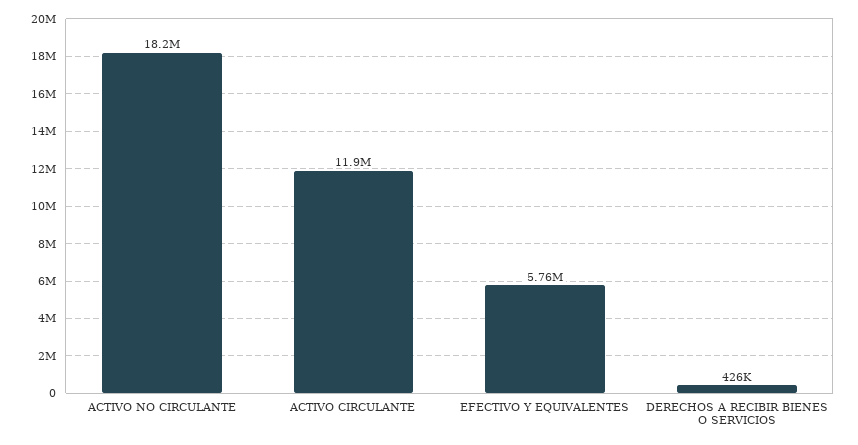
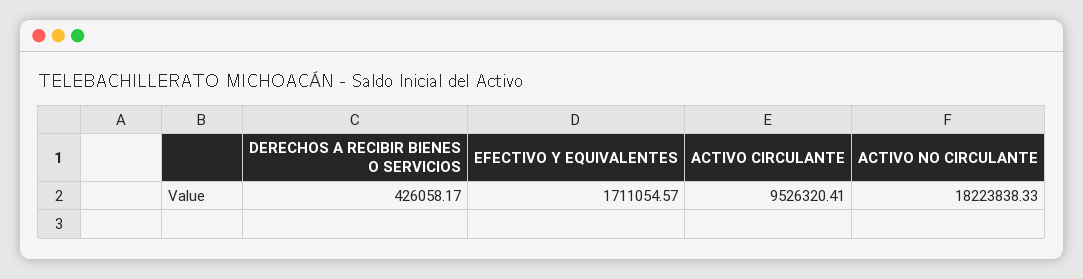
ACTIVO CIRCULANTE: 11900000 -> 9526320.41
EFECTIVO Y EQUIVALENTES: 5760000 -> 1711054.57

